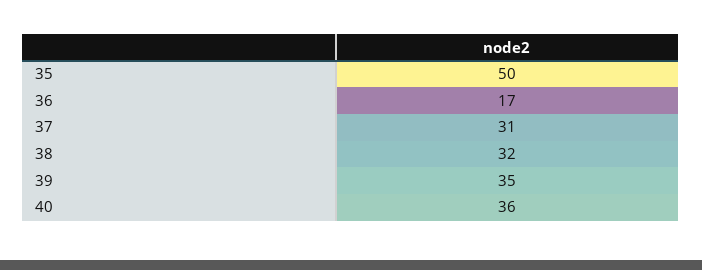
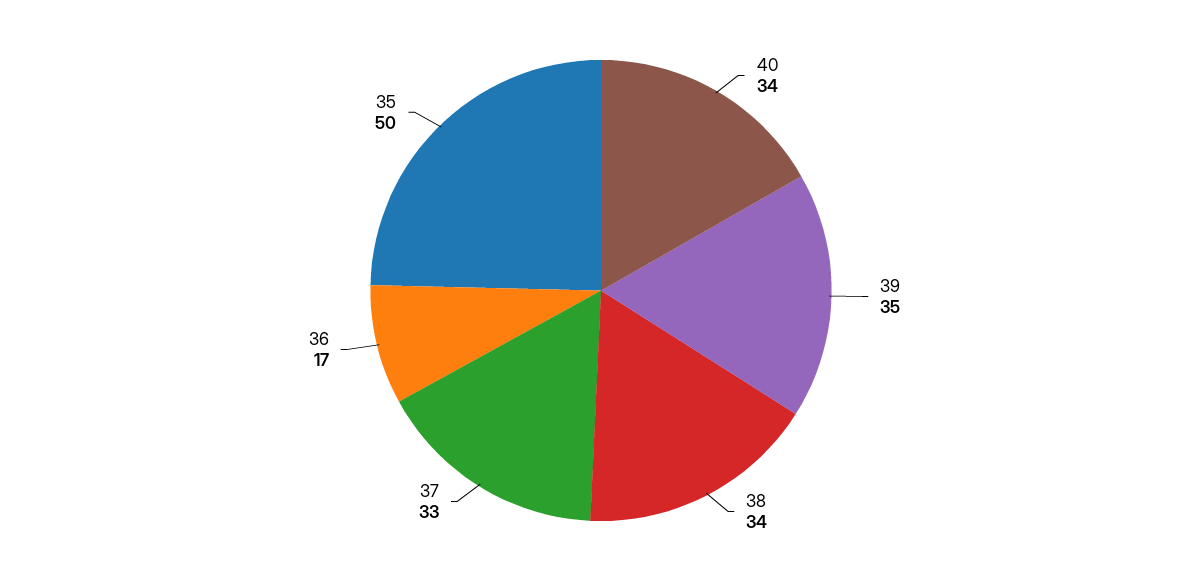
37: 31 -> 33
38: 32 -> 34
40: 36 -> 34

